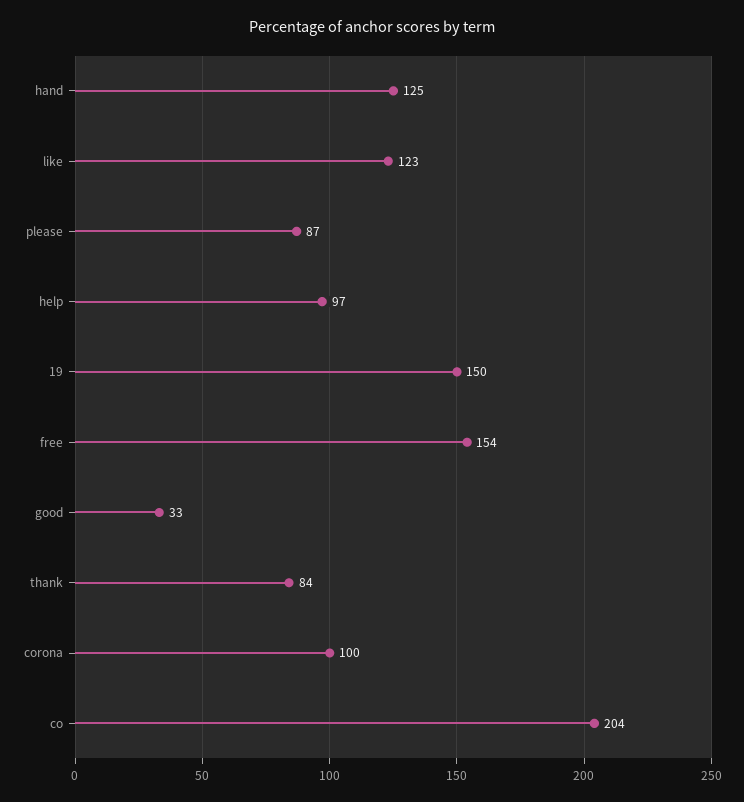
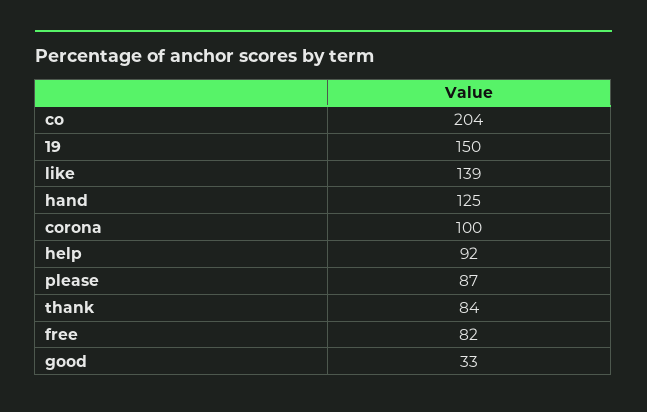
like: 123 -> 139
help: 97 -> 92
free: 154 -> 82

